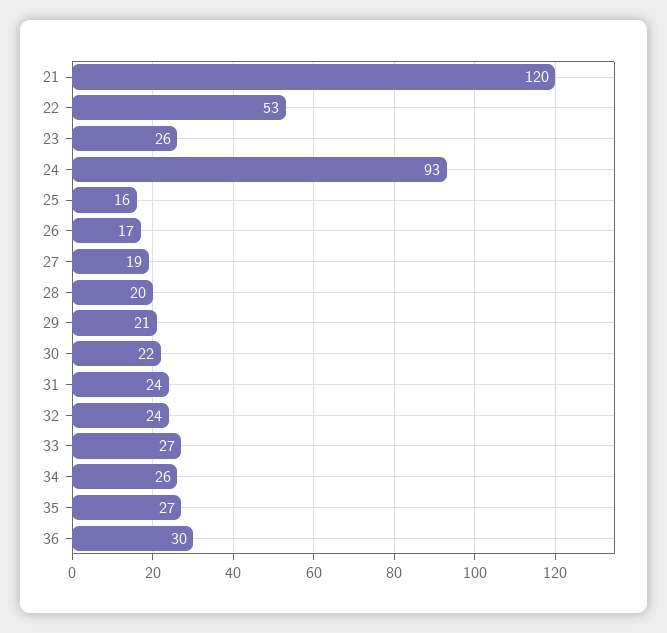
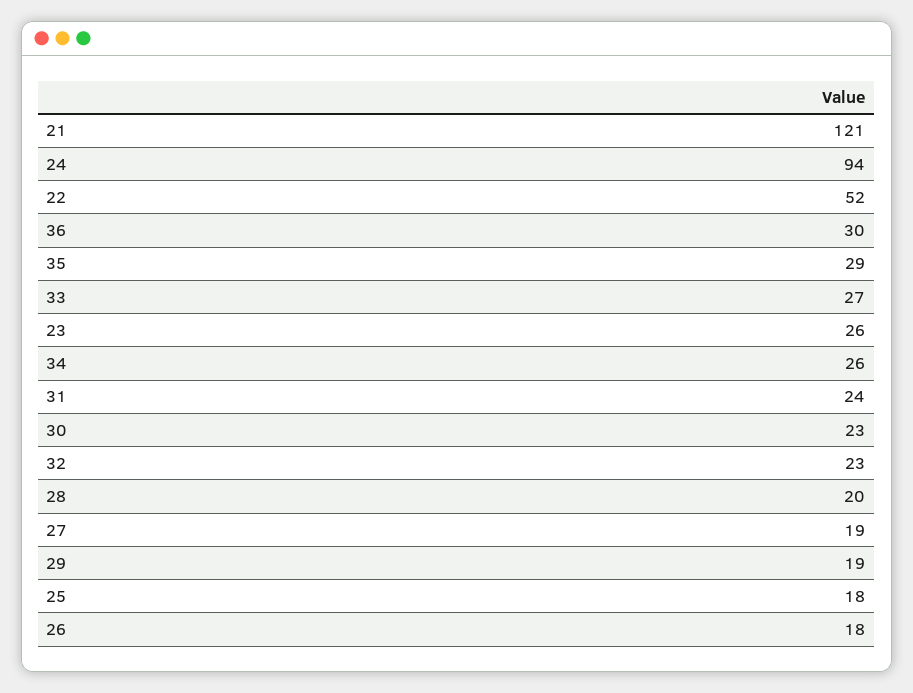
21: 120 -> 121
22: 53 -> 52
24: 93 -> 94
25: 16 -> 18
26: 17 -> 18
29: 21 -> 19
30: 22 -> 23
32: 24 -> 23
35: 27 -> 29

